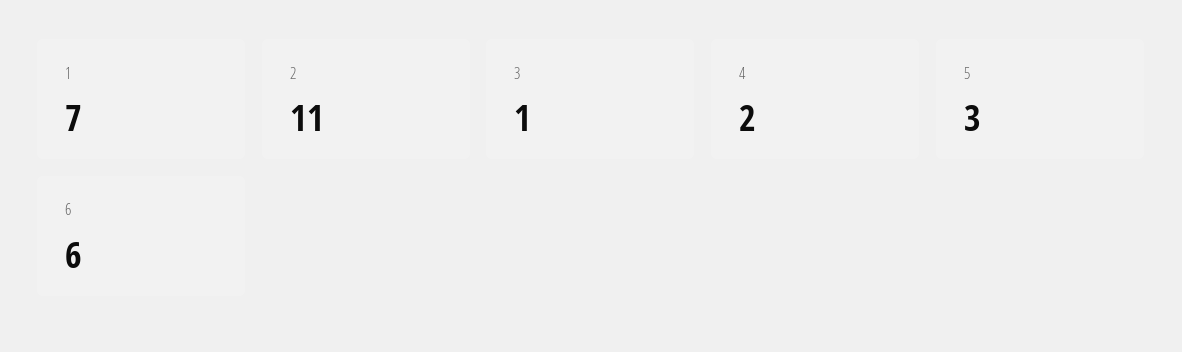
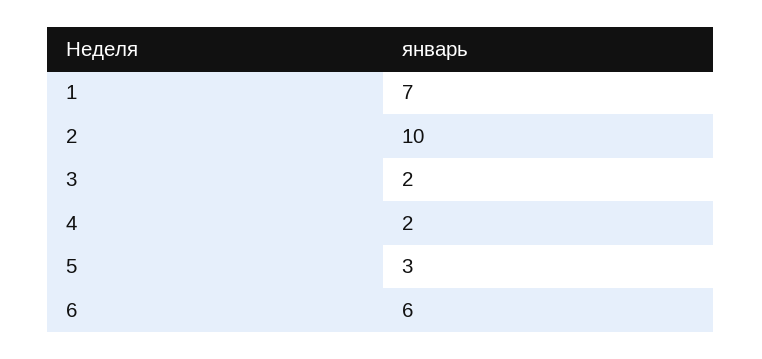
2: 11 -> 10
3: 1 -> 2

